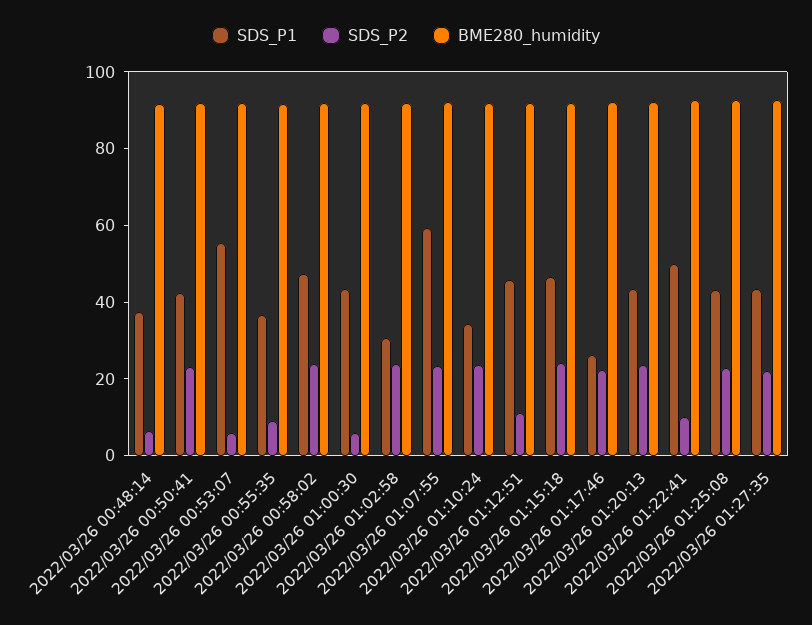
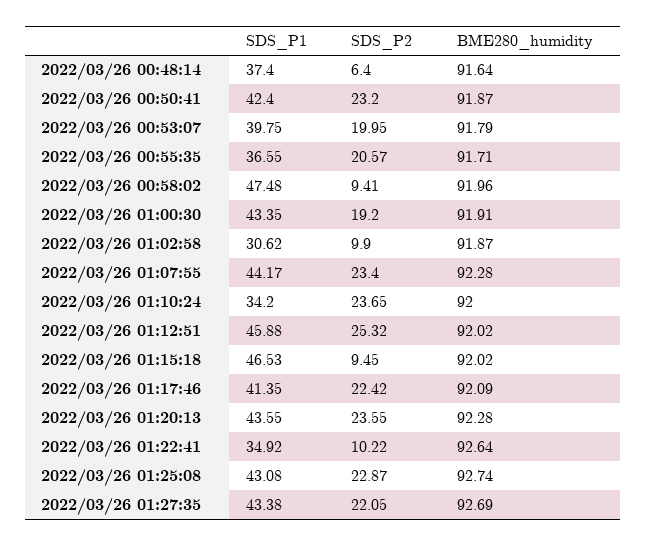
SDS_P1, 2022/03/26 00:53:07: 55 -> 39.75
SDS_P2, 2022/03/26 00:53:07: 5 -> 19.95
SDS_P2, 2022/03/26 00:55:35: 10 -> 20.57
SDS_P2, 2022/03/26 00:58:02: 25 -> 9.41
SDS_P2, 2022/03/26 01:00:30: 5 -> 19.2
SDS_P2, 2022/03/26 01:02:58: 25 -> 9.9
SDS_P1, 2022/03/26 01:07:55: 60 -> 44.17
SDS_P2, 2022/03/26 01:12:51: 10 -> 25.32
SDS_P2, 2022/03/26 01:15:18: 25 -> 9.45
SDS_P1, 2022/03/26 01:17:46: 25 -> 41.35
SDS_P1, 2022/03/26 01:22:41: 50 -> 34.92

